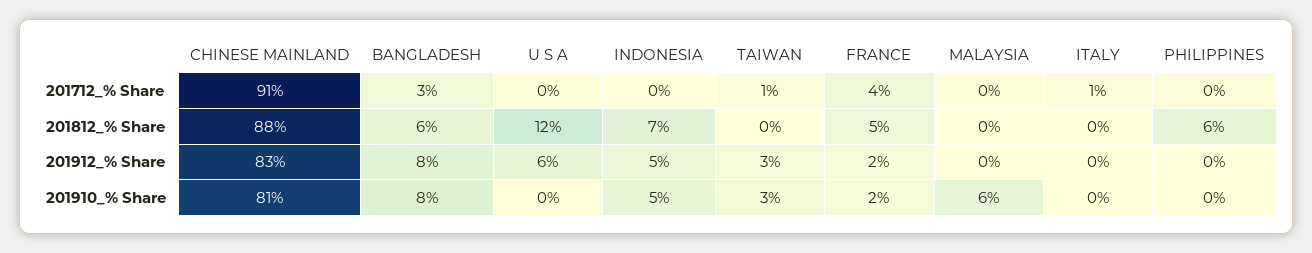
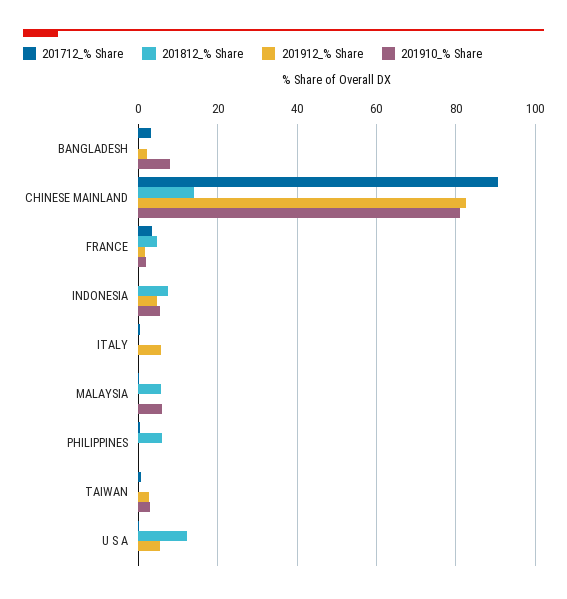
201812_% Share, CHINESE MAINLAND: 88 -> 14
201812_% Share, BANGLADESH: 6 -> 0
201812_% Share, MALAYSIA: 0 -> 6
201912_% Share, BANGLADESH: 8 -> 2
201912_% Share, ITALY: 0 -> 6

